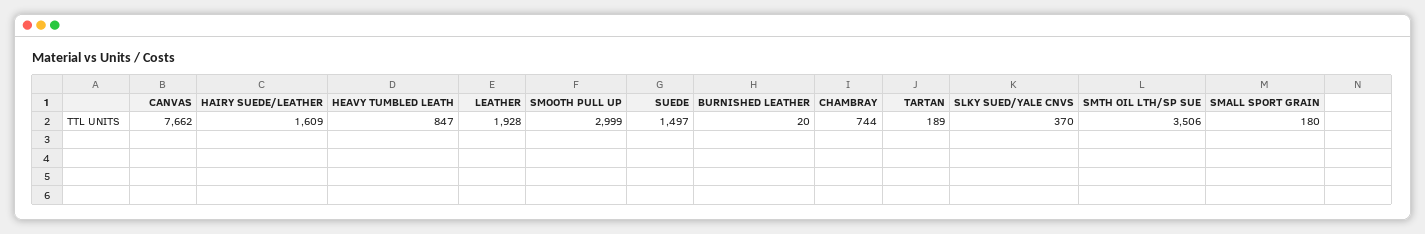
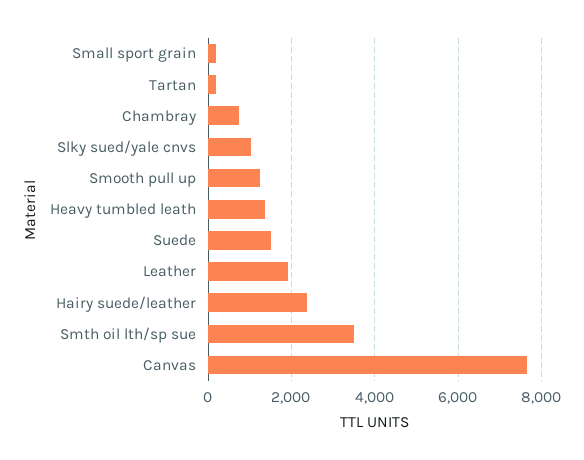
HAIRY SUEDE/LEATHER: 1609 -> 2400
HEAVY TUMBLED LEATH: 847 -> 1400
SMOOTH PULL UP: 2999 -> 1200
BURNISHED LEATHER: 20 -> none
SLKY SUED/YALE CNVS: 370 -> 1000

